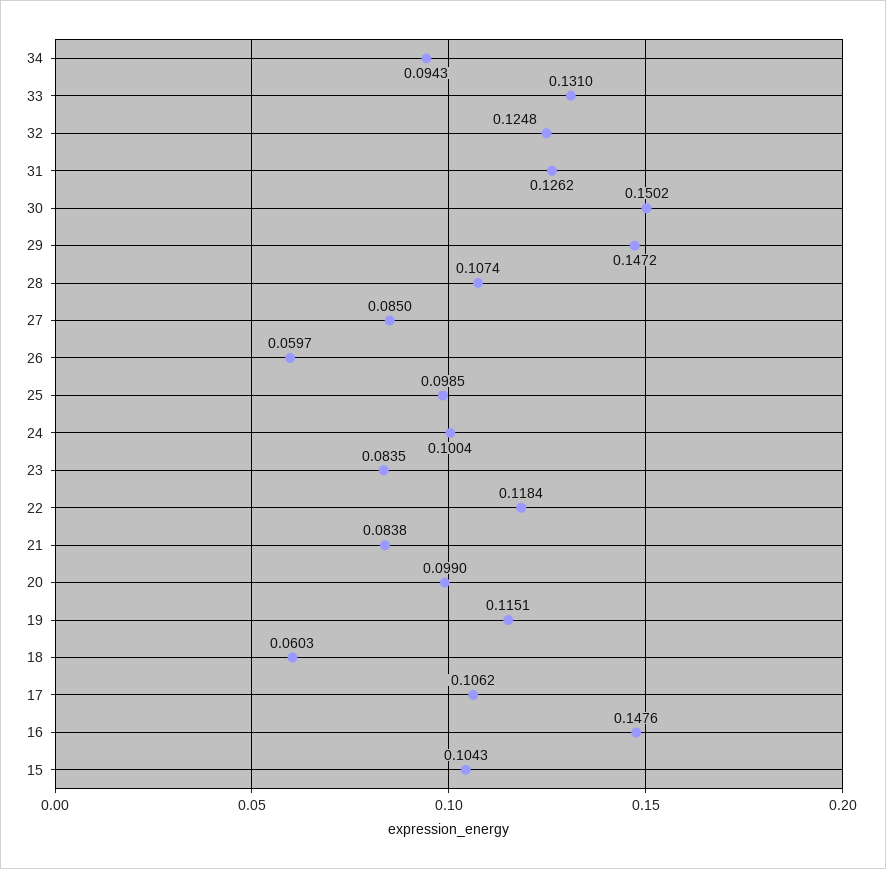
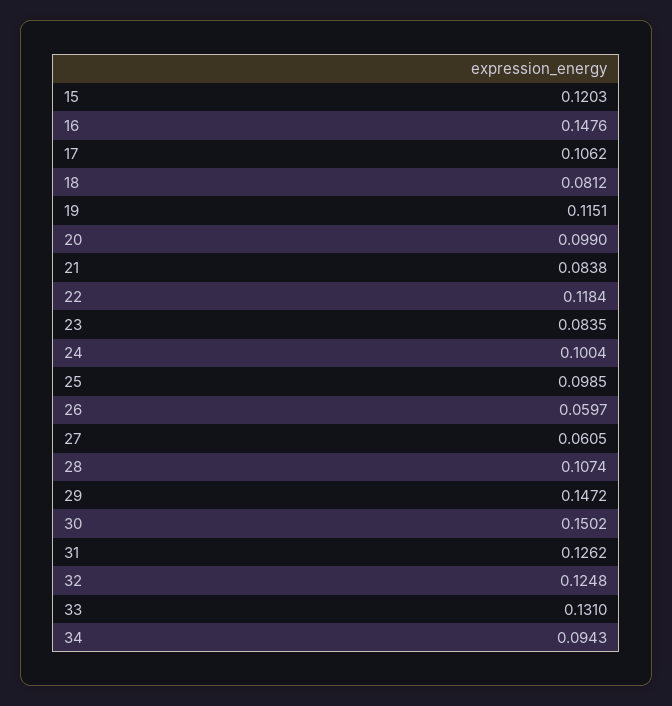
27: 0.085 -> 0.0605
18: 0.0603 -> 0.0812
15: 0.1043 -> 0.1203

